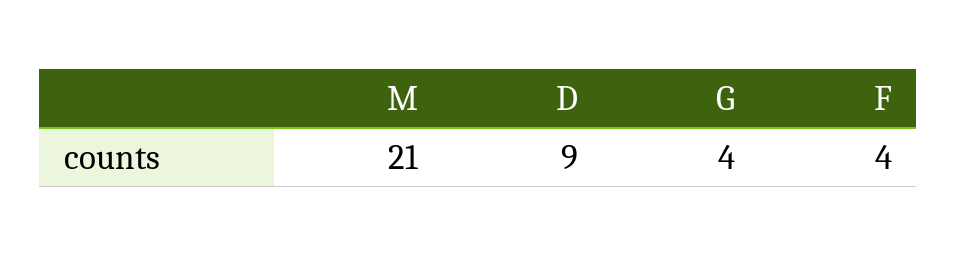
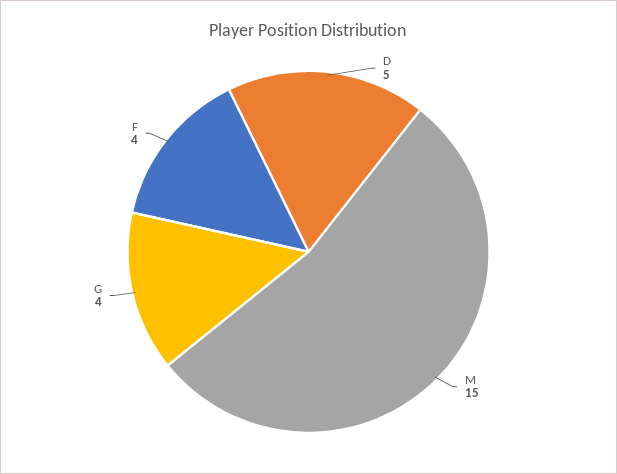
M: 21 -> 15
D: 9 -> 5

